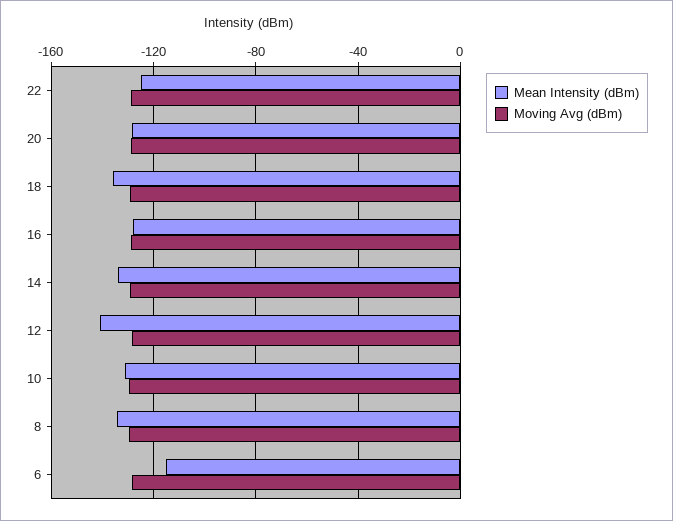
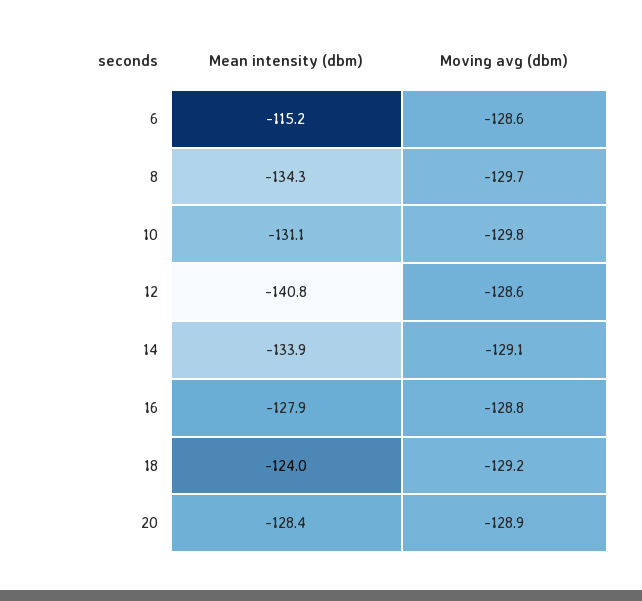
Mean Intensity (dBm), 22: -125 -> none
Moving Avg (dBm), 22: -130 -> none
Mean Intensity (dBm), 18: -135 -> -124

